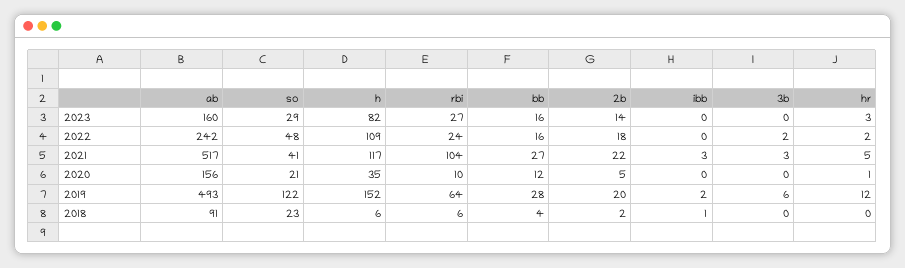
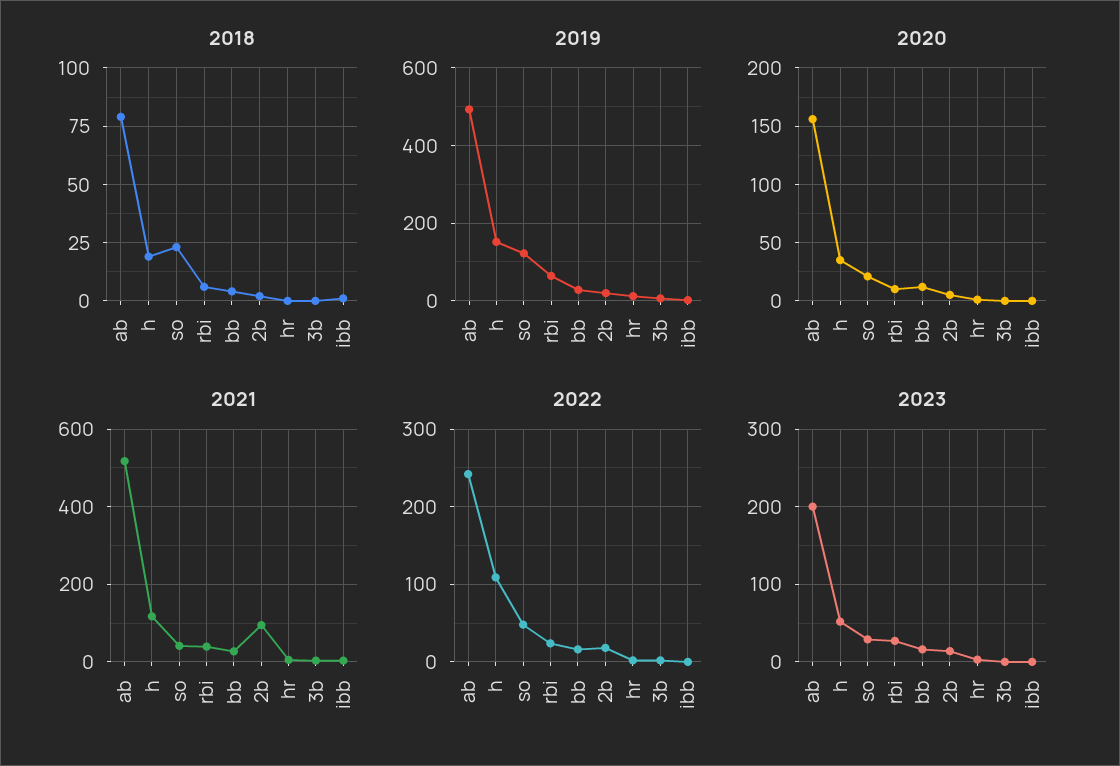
2023, ab: 160 -> 200
2023, h: 82 -> 50
2021, rbi: 104 -> 40
2021, 2b: 22 -> 100
2018, ab: 91 -> 80
2018, h: 6 -> 20

